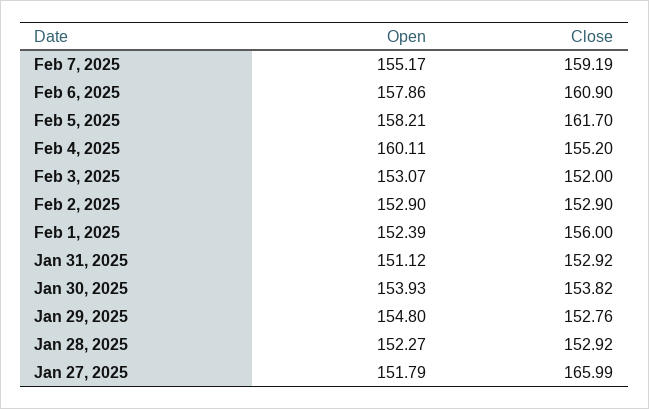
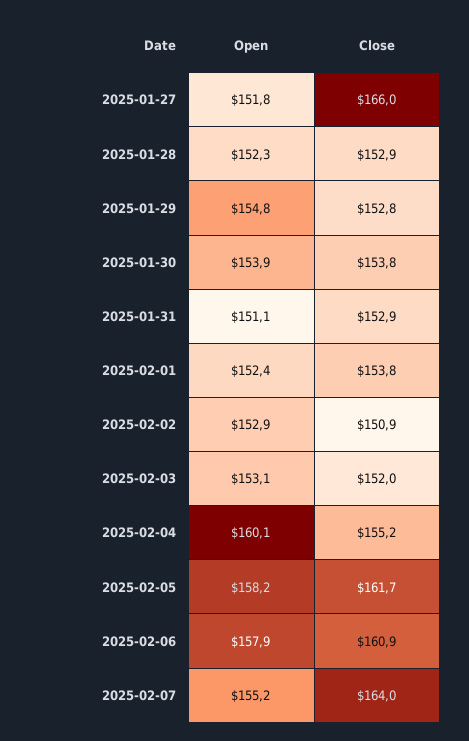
Close, Feb 7, 2025: 159.19 -> 164
Close, Feb 2, 2025: 152.9 -> 150.9
Close, Feb 1, 2025: 156 -> 153.8

